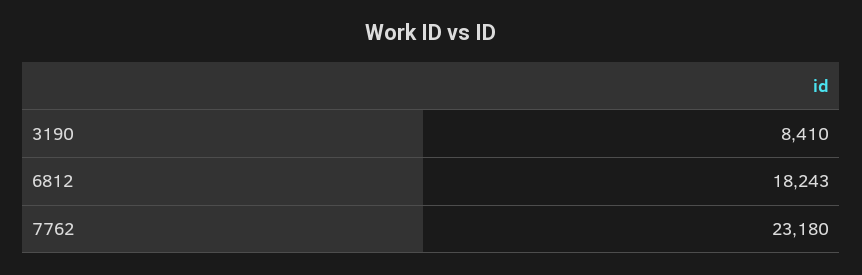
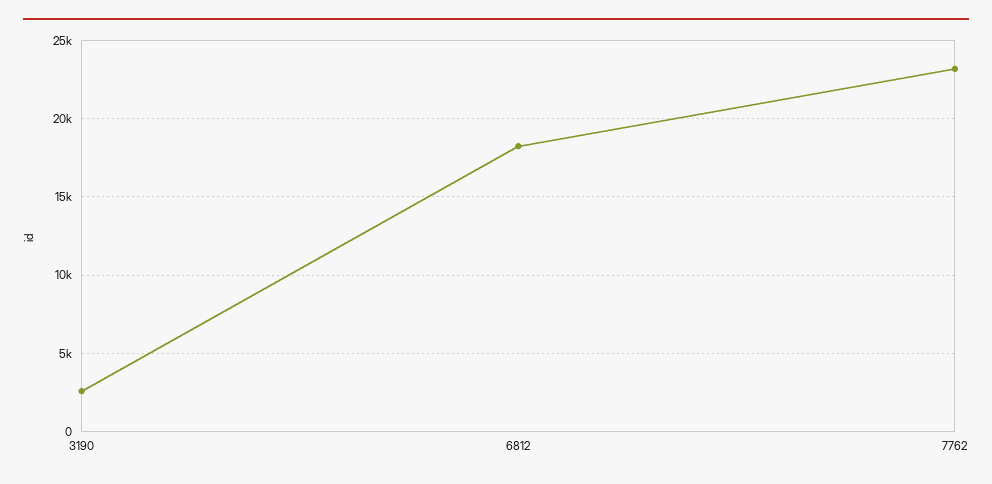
3190: 8410 -> 2500

